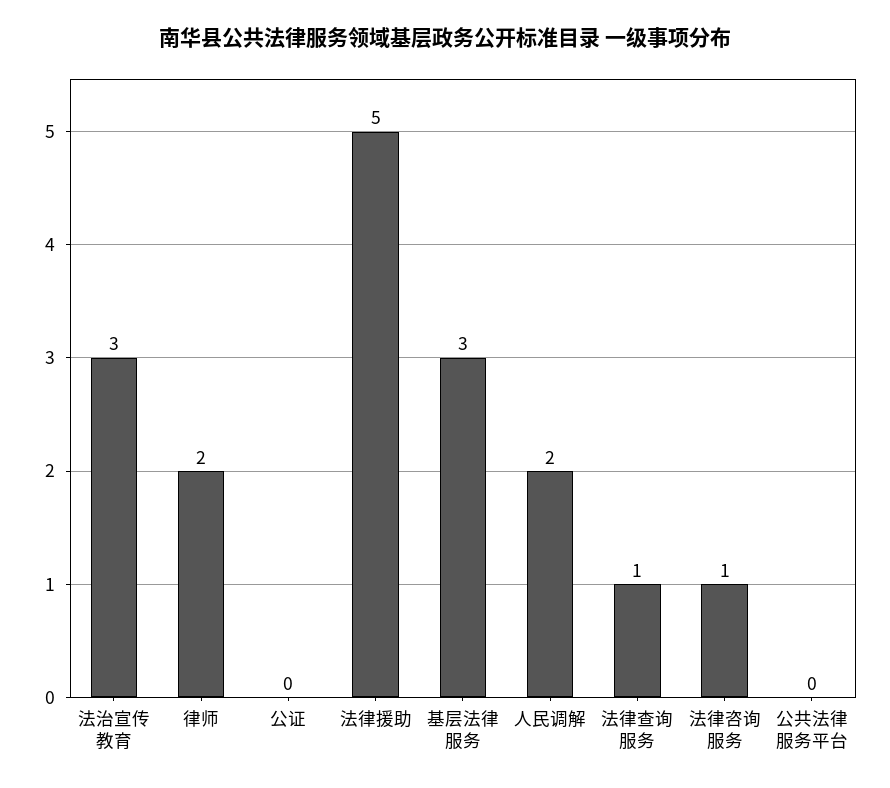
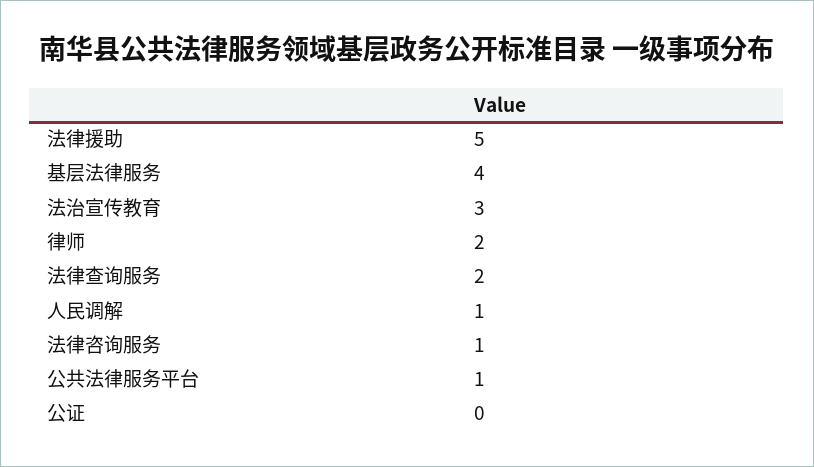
基层法律服务: 3 -> 4
人民调解: 2 -> 1
法律查询服务: 1 -> 2
公共法律服务平台: 0 -> 1

